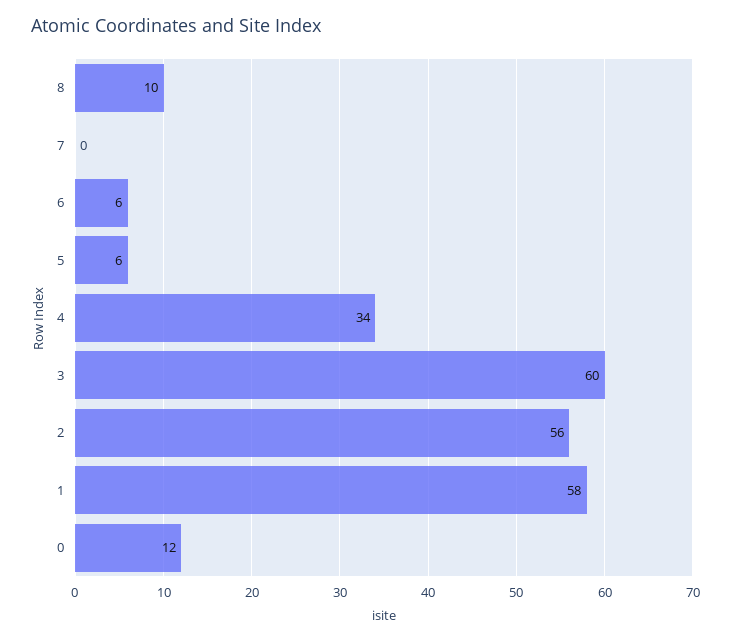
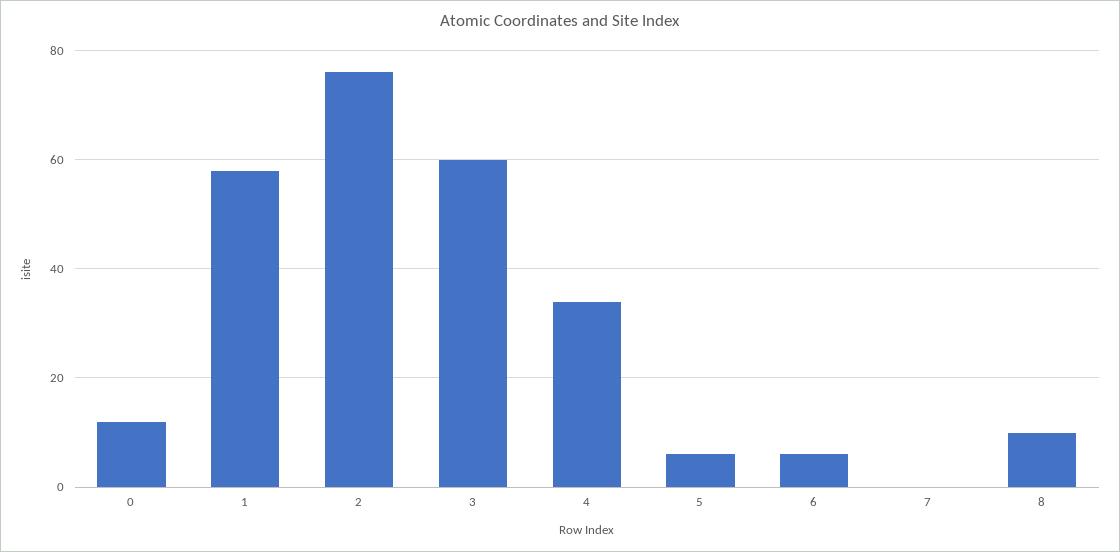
2: 56 -> 75

